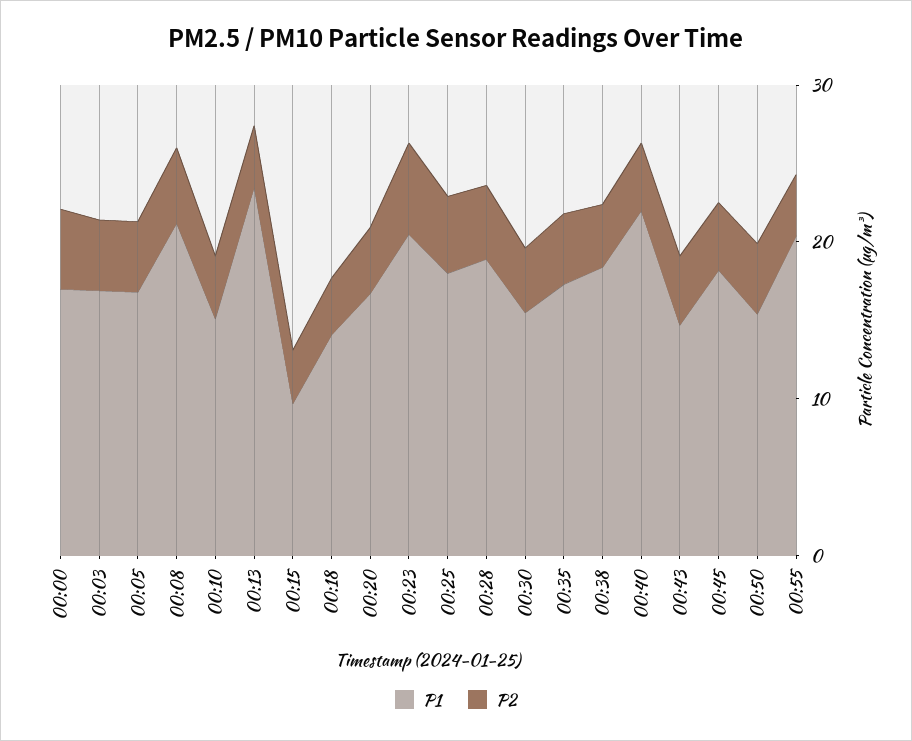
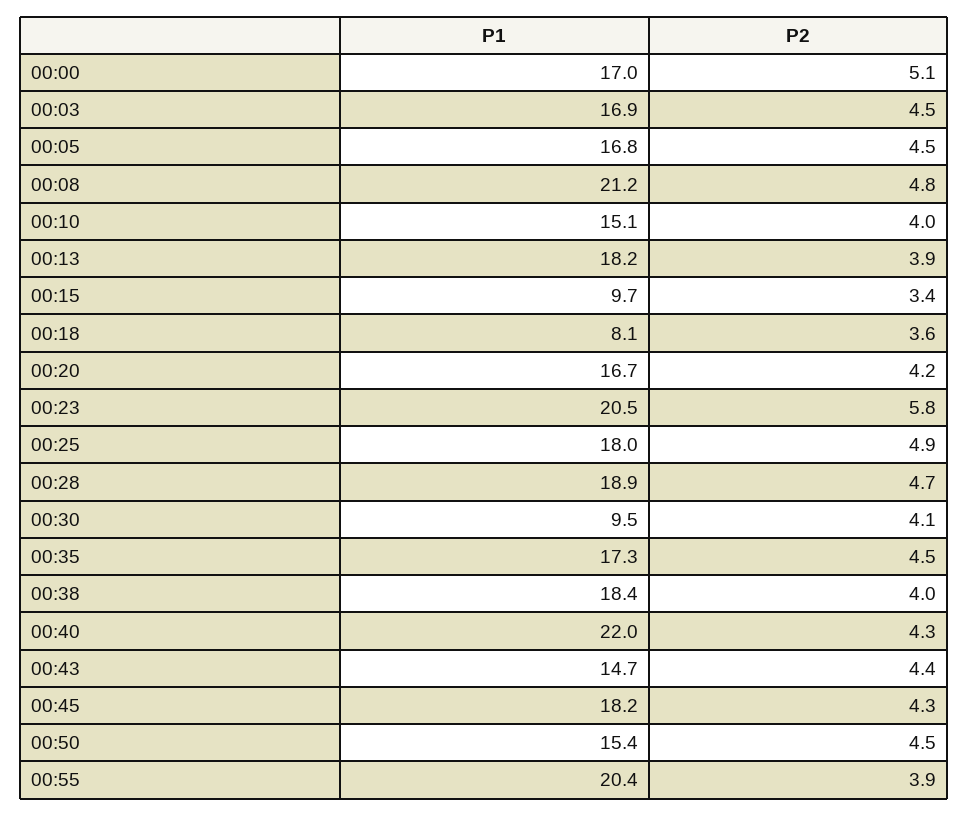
P1, 00:13: 24 -> 18.2
P1, 00:18: 14 -> 8.1
P1, 00:30: 16 -> 9.5

